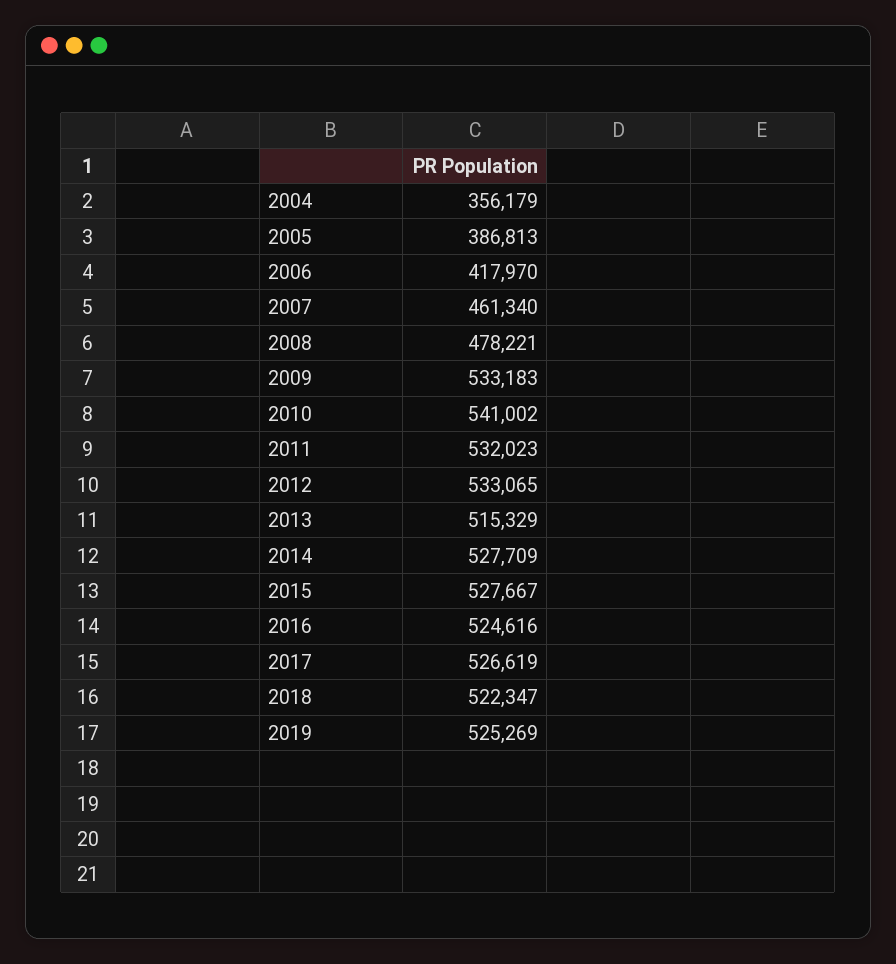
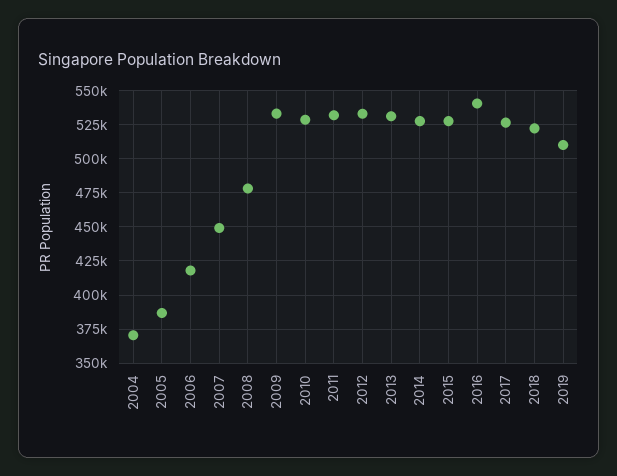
2004: 356179 -> 370000
2007: 461340 -> 450000
2010: 541002 -> 530000
2013: 515329 -> 530000
2016: 524616 -> 540000
2019: 525269 -> 510000

